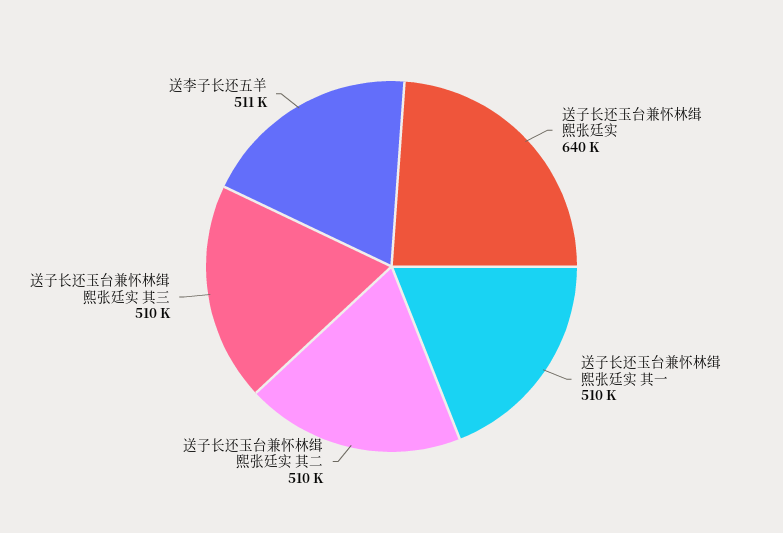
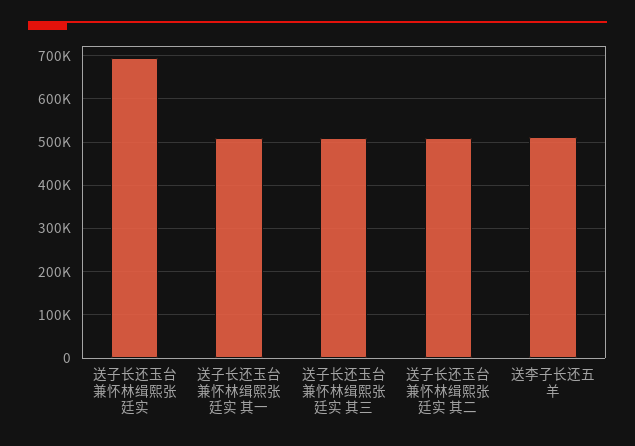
送子长还玉台兼怀林缉熙张廷实: 640000 -> 700000

